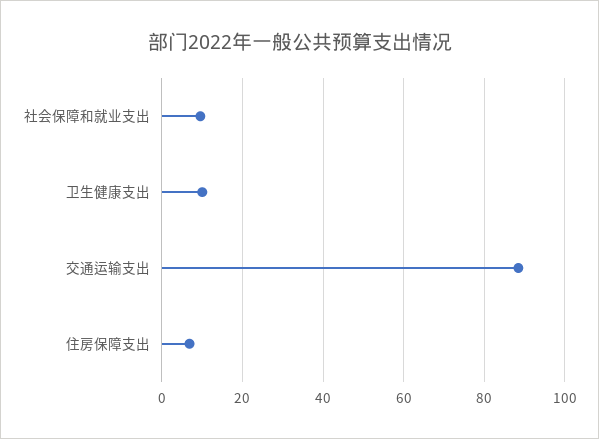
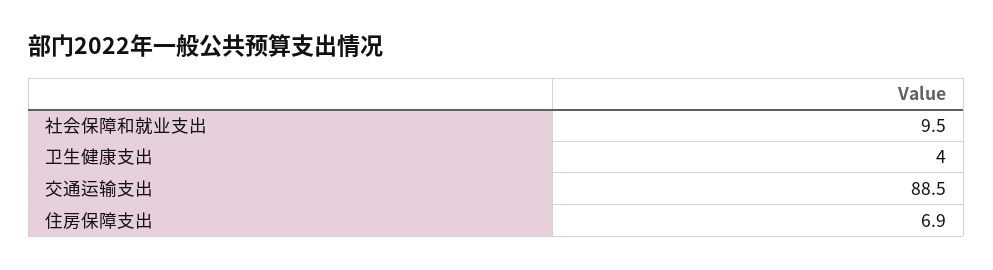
卫生健康支出: 10 -> 4

